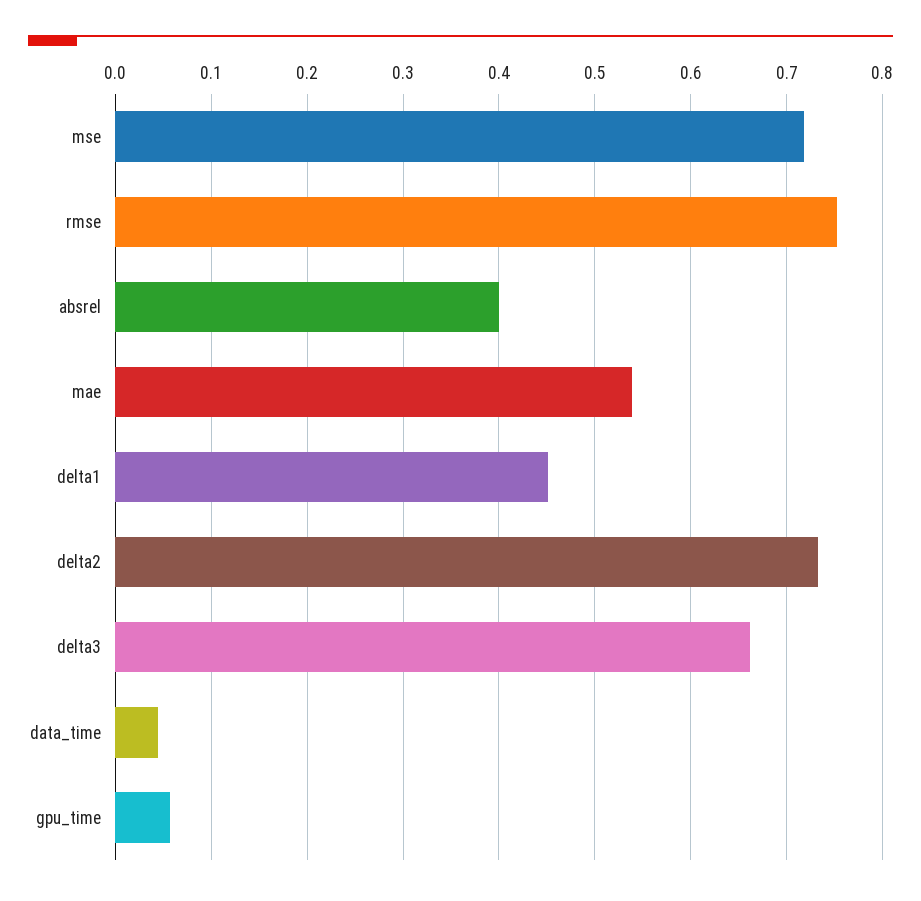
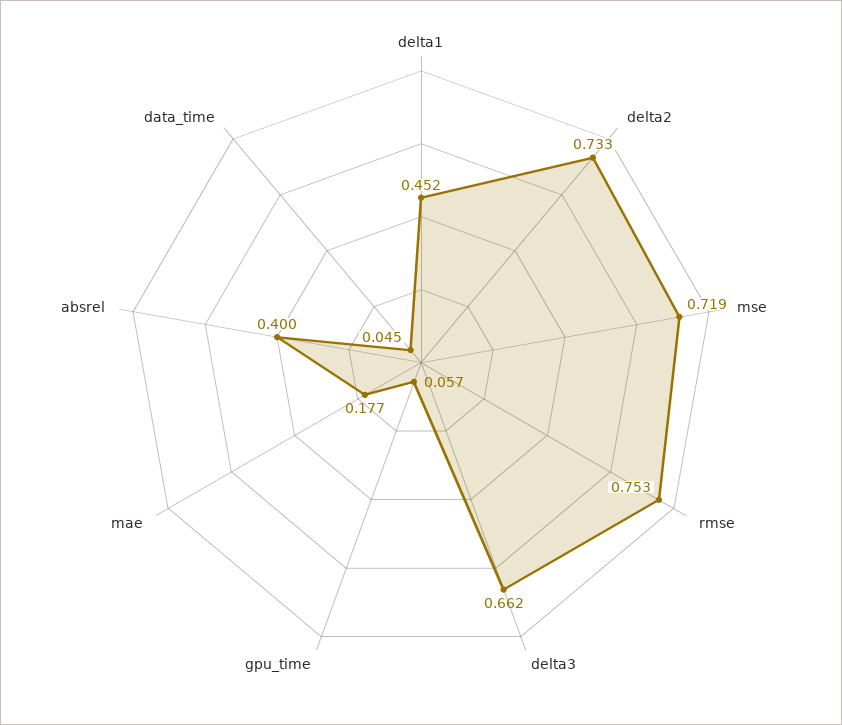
mae: 0.54 -> 0.177

